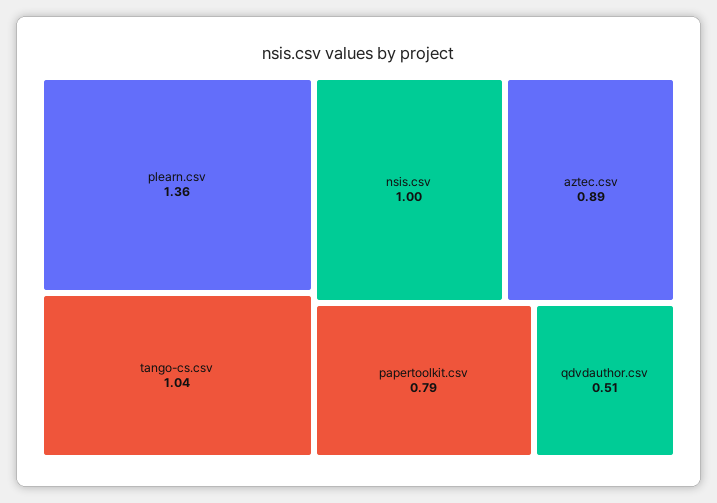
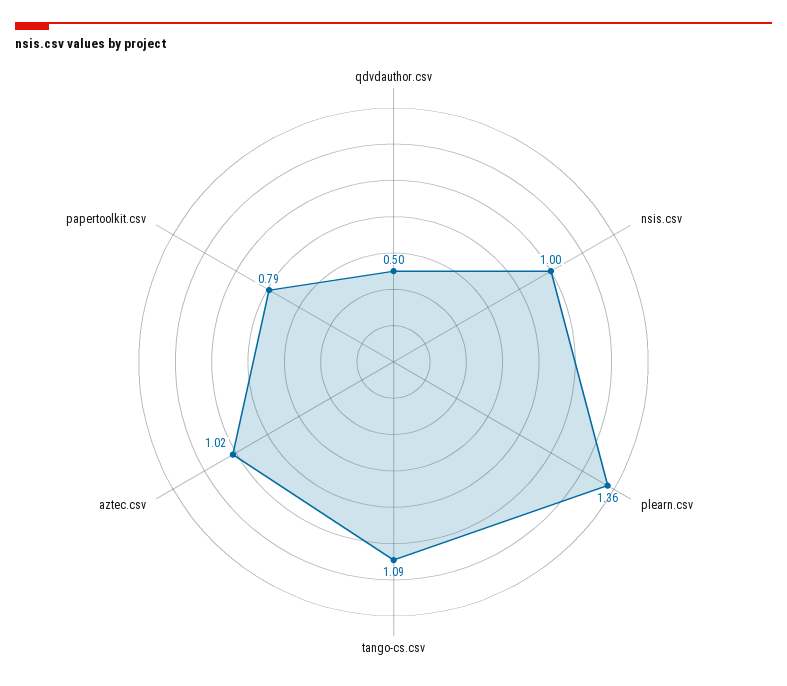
tango-cs.csv: 1.04 -> 1.09
aztec.csv: 0.89 -> 1.02
qdvdauthor.csv: 0.51 -> 0.5

